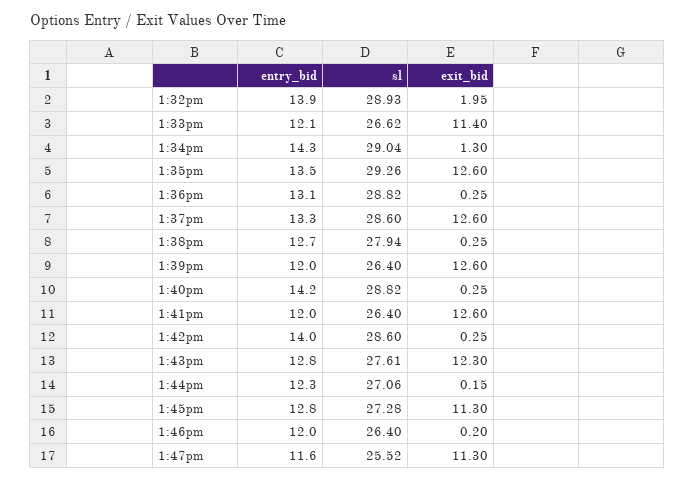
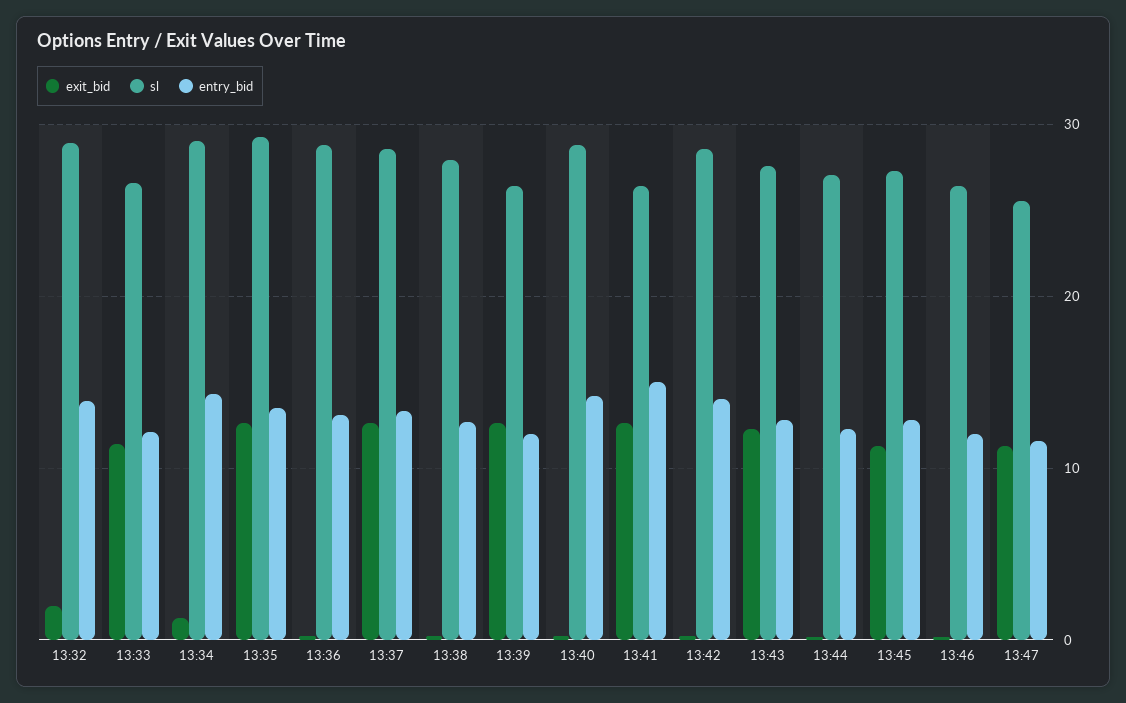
entry_bid, 1:41pm: 12 -> 15

